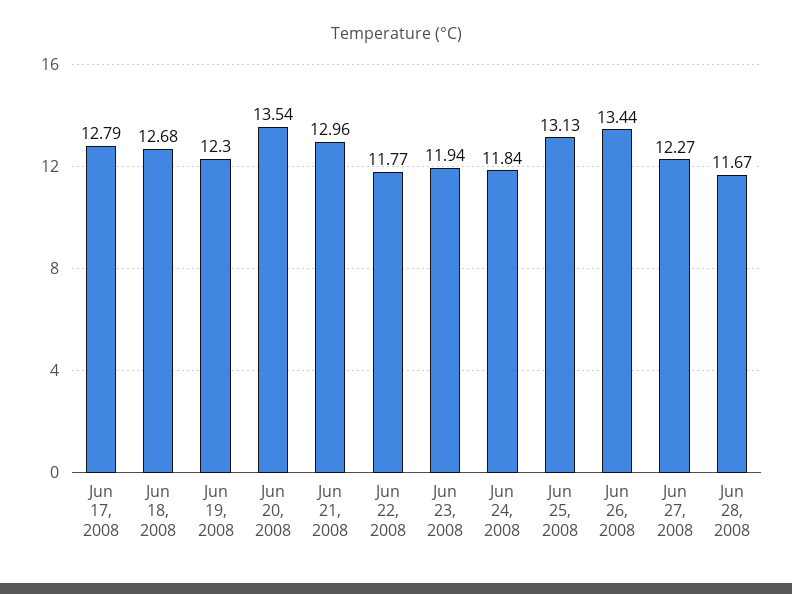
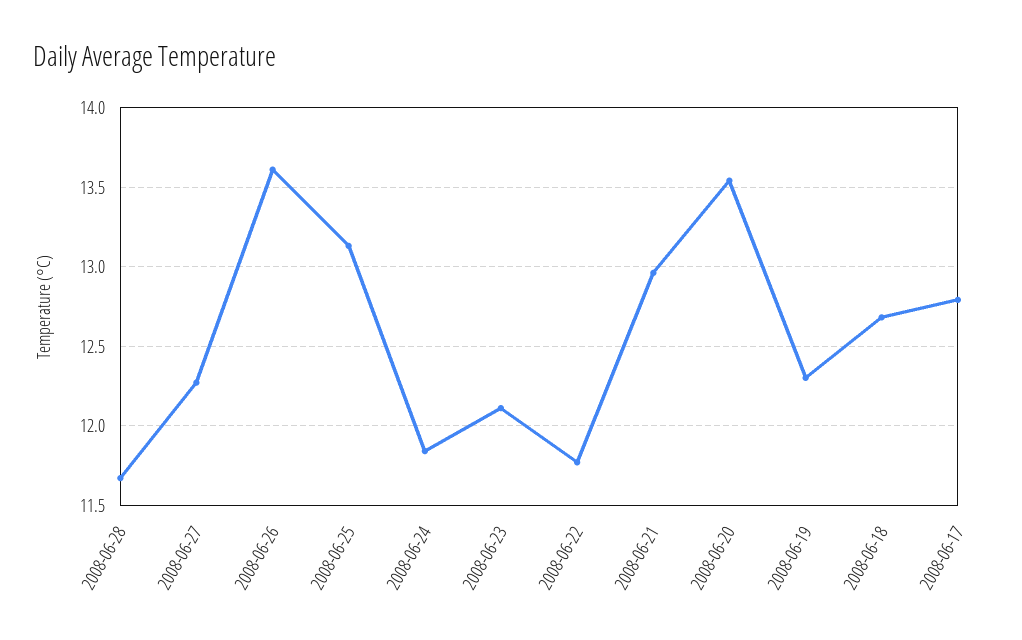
Jun 23, 2008: 11.94 -> 12.1
Jun 26, 2008: 13.44 -> 13.6

